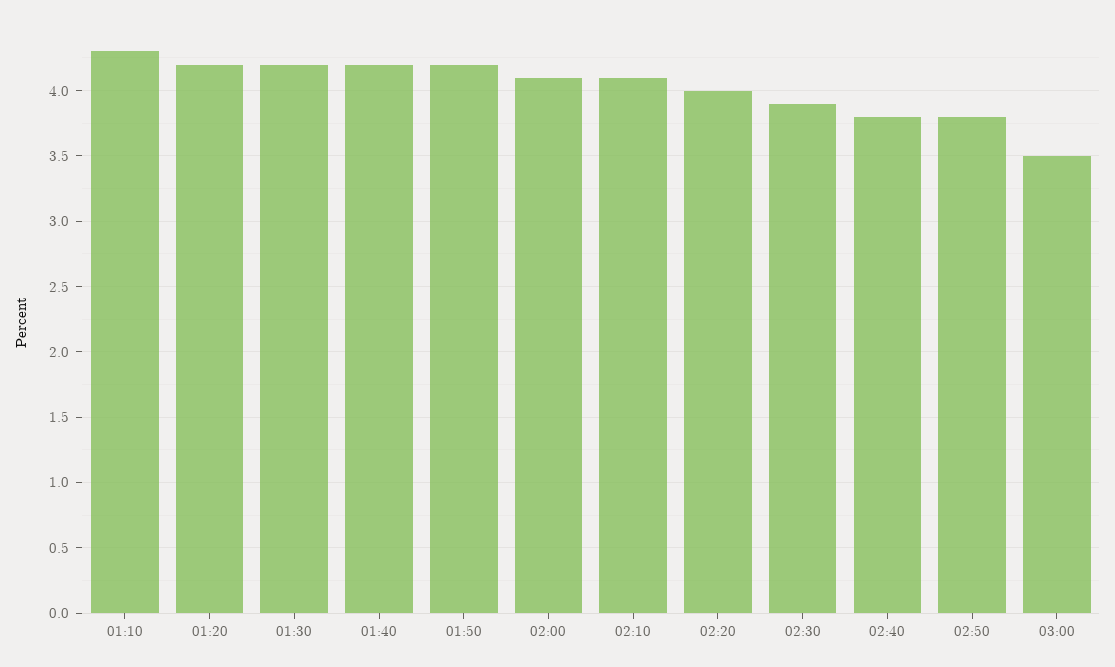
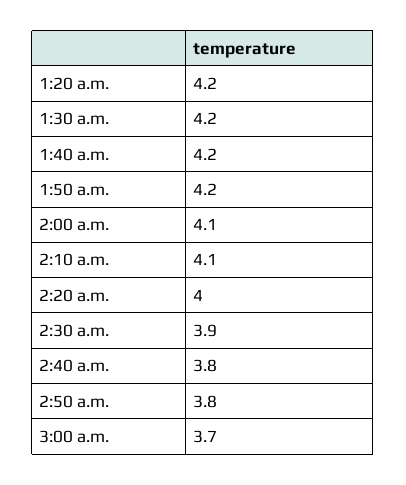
01:10: 4.3 -> none
03:00: 3.5 -> 3.7

